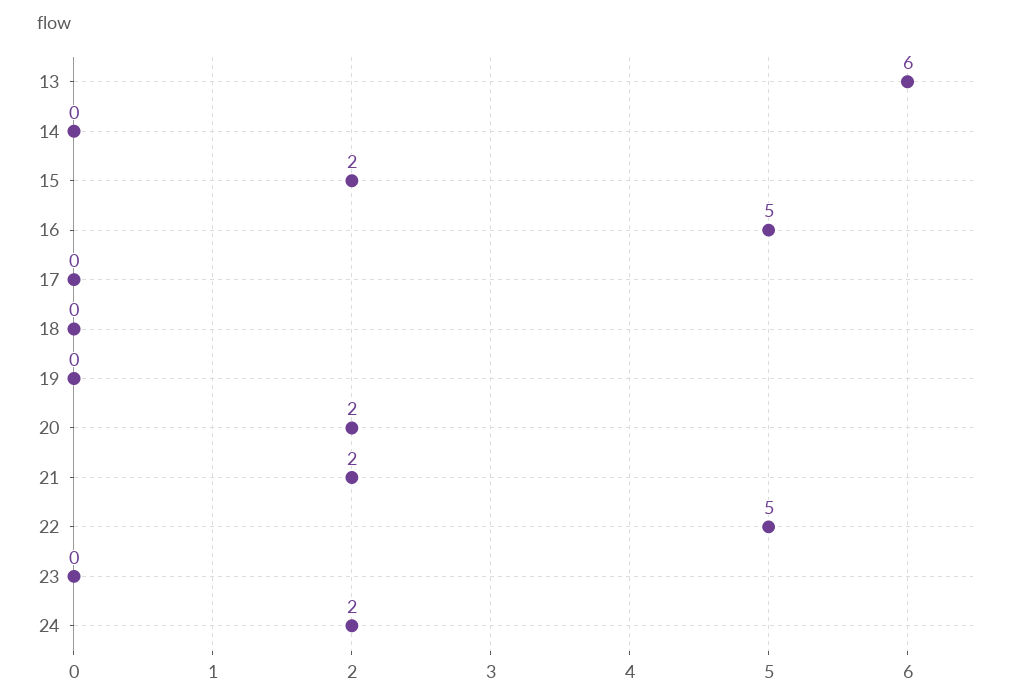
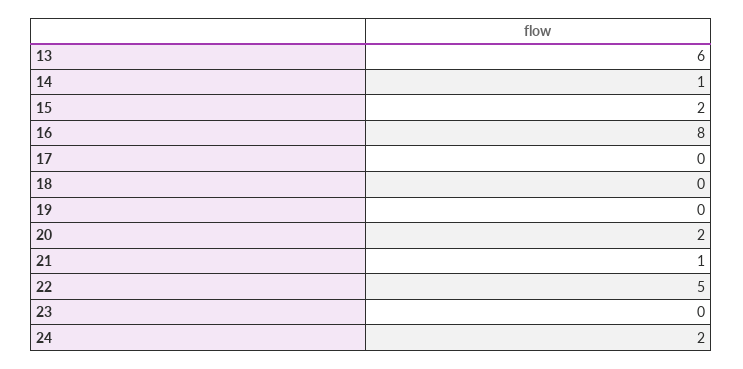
14: 0 -> 1
16: 5 -> 8
21: 2 -> 1

